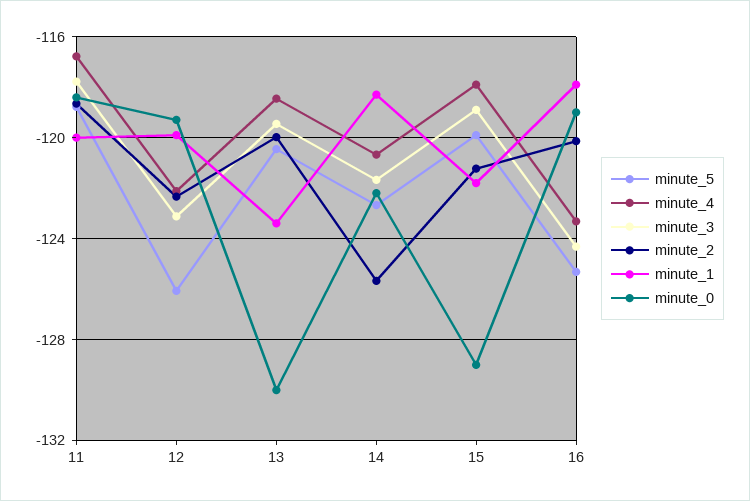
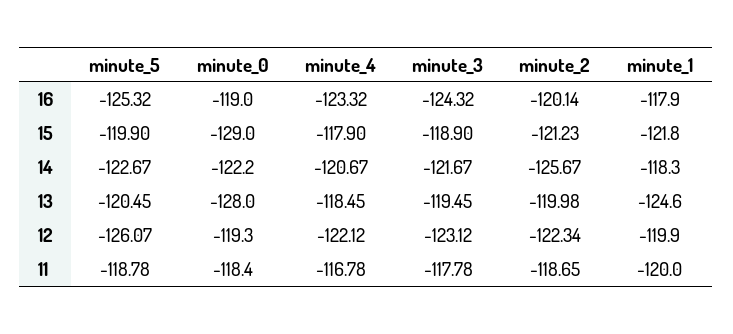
minute_1, 13: -123.5 -> -124.6
minute_0, 13: -130 -> -128

